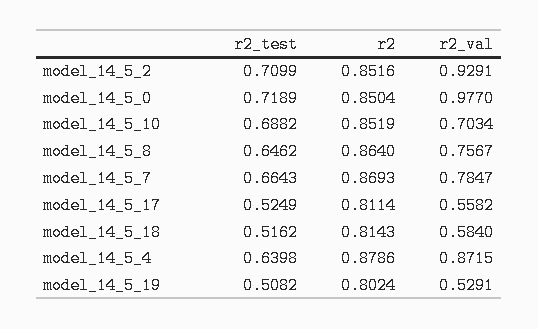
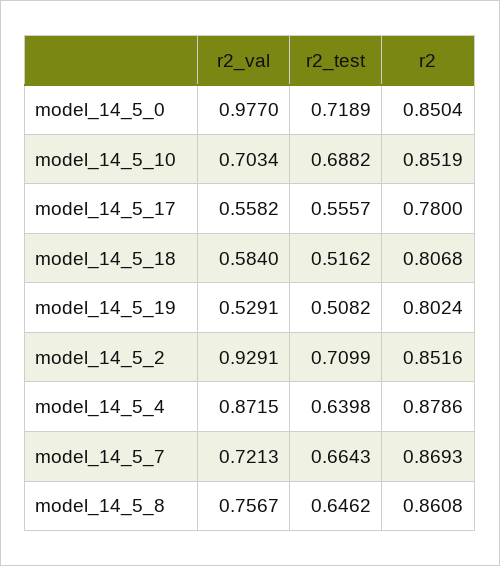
r2, model_14_5_8: 0.864 -> 0.8608
r2_val, model_14_5_7: 0.7847 -> 0.7213
r2_test, model_14_5_17: 0.5249 -> 0.5557
r2, model_14_5_17: 0.8114 -> 0.78
r2, model_14_5_18: 0.8143 -> 0.8068

